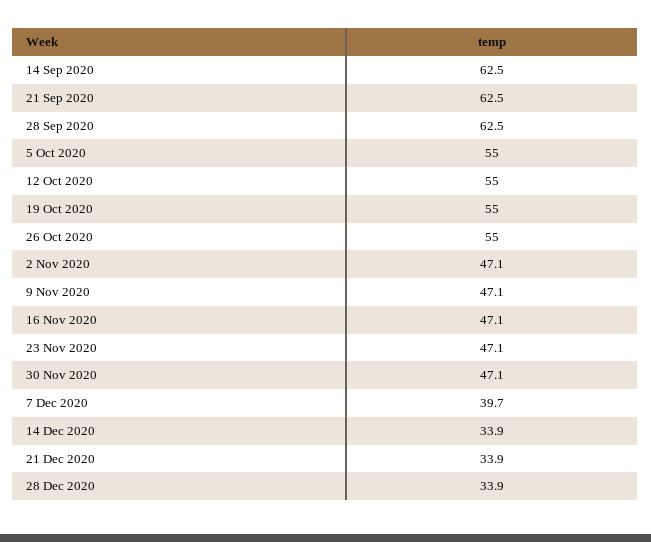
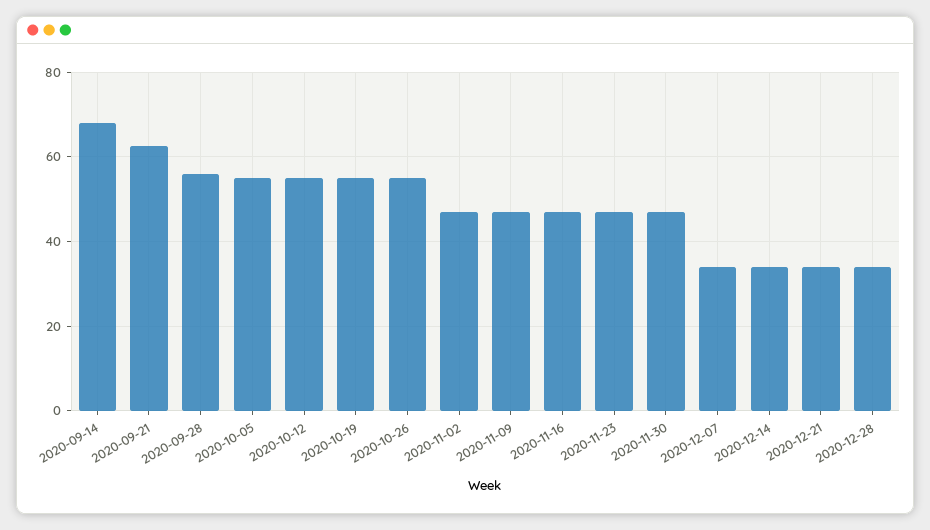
14 Sep 2020: 62.5 -> 68
28 Sep 2020: 62.5 -> 56
7 Dec 2020: 39.7 -> 34

